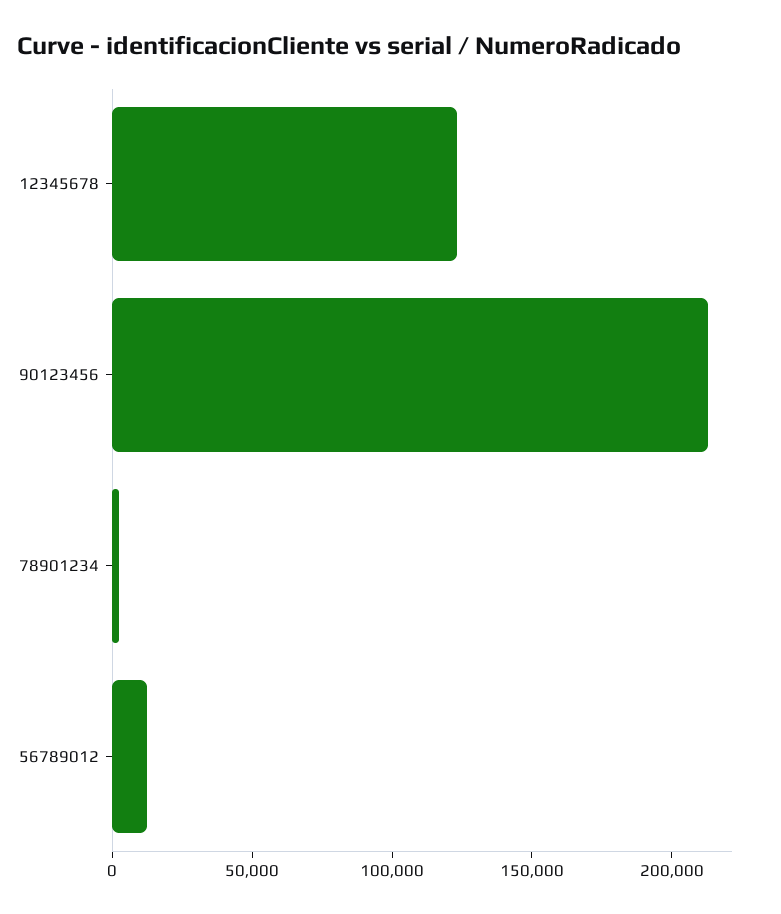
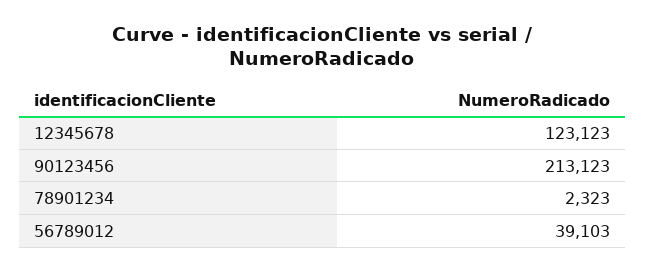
56789012: 10000 -> 39103

